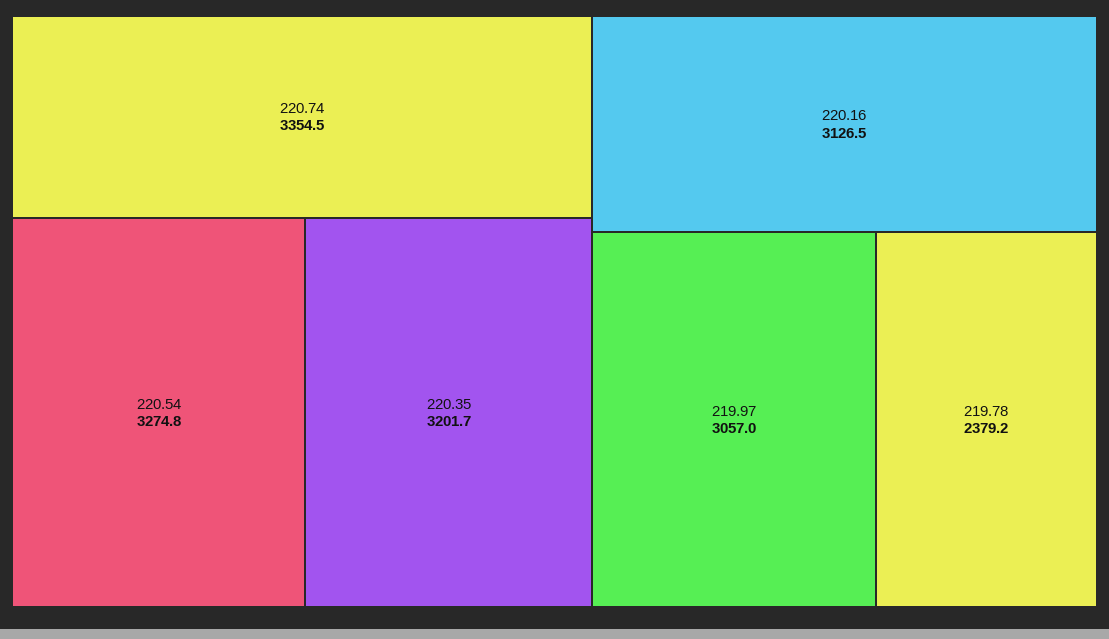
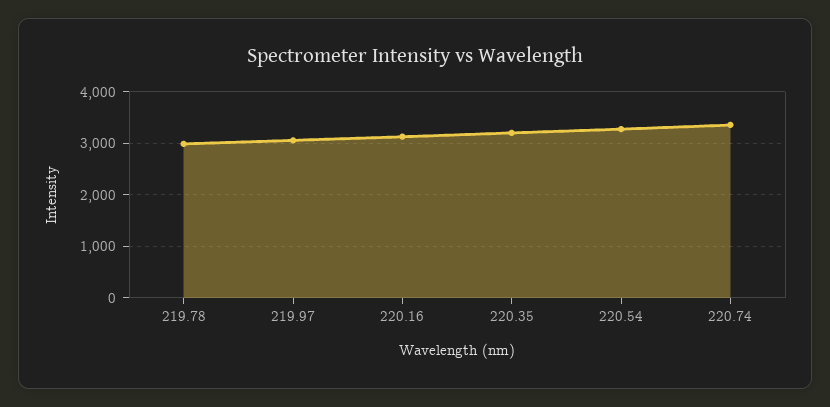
219.78: 2379.2 -> 3000

